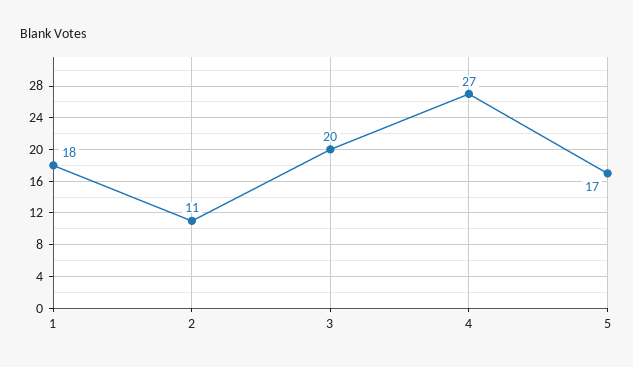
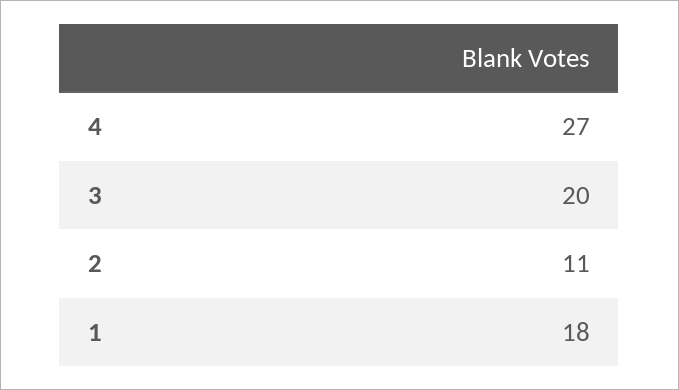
5: 17 -> none

